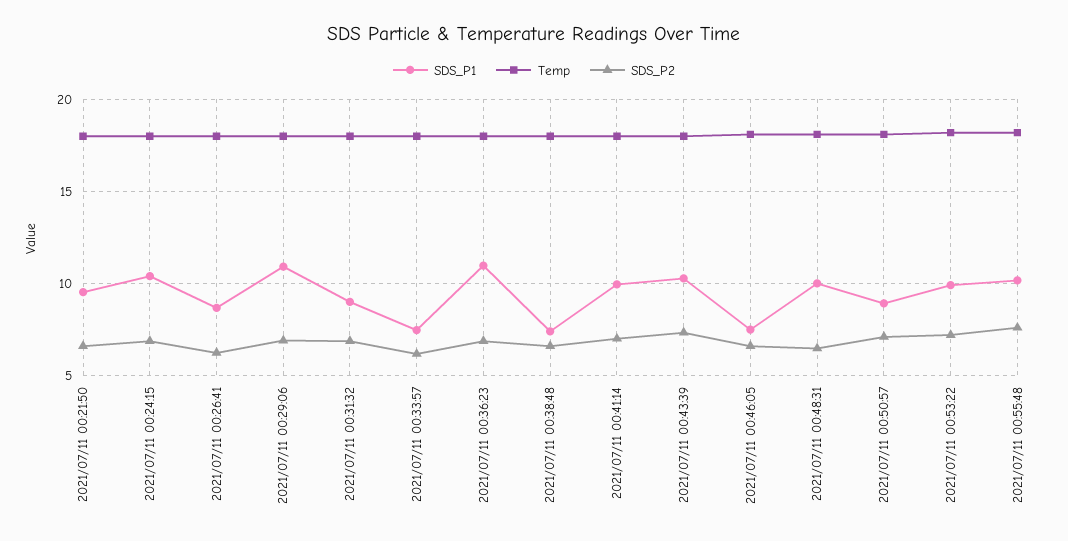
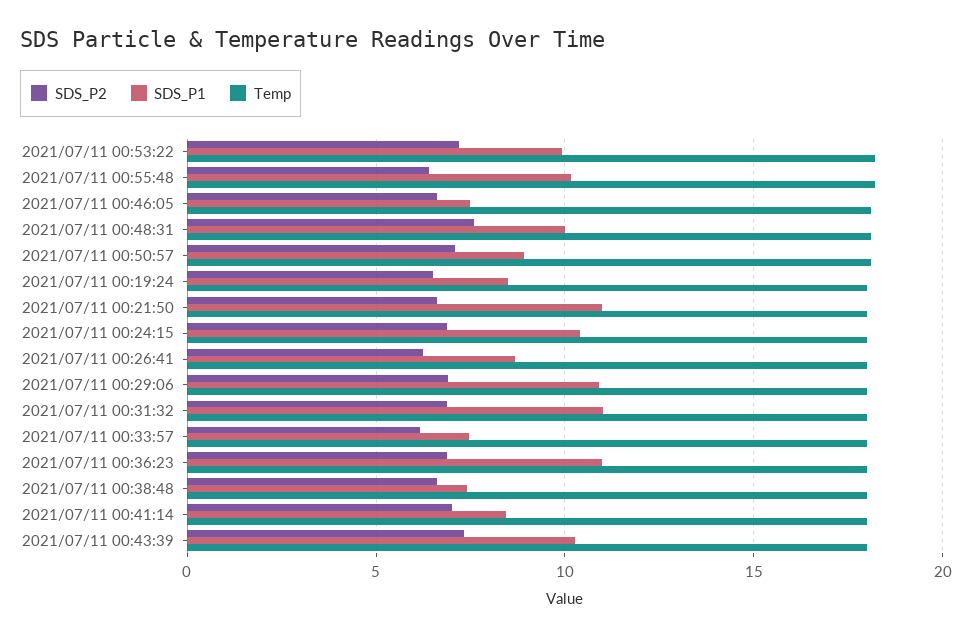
SDS_P1, 2021/07/11 00:21:50: 9.5 -> 11
SDS_P1, 2021/07/11 00:31:32: 9 -> 11
SDS_P1, 2021/07/11 00:41:14: 10 -> 8.5
SDS_P2, 2021/07/11 00:48:31: 6.5 -> 7.5
SDS_P2, 2021/07/11 00:55:48: 7.5 -> 6.5
SDS_P2, 2021/07/11 00:19:24: none -> 6.5
SDS_P1, 2021/07/11 00:19:24: none -> 8.5
Temp, 2021/07/11 00:19:24: none -> 18

